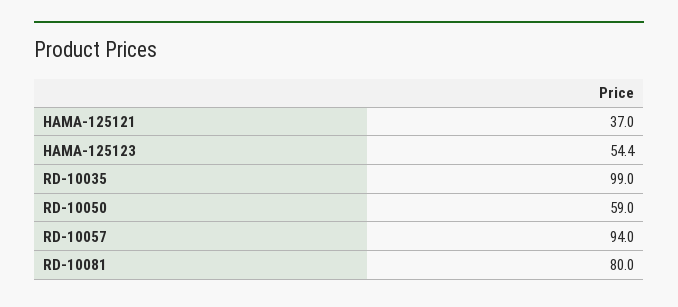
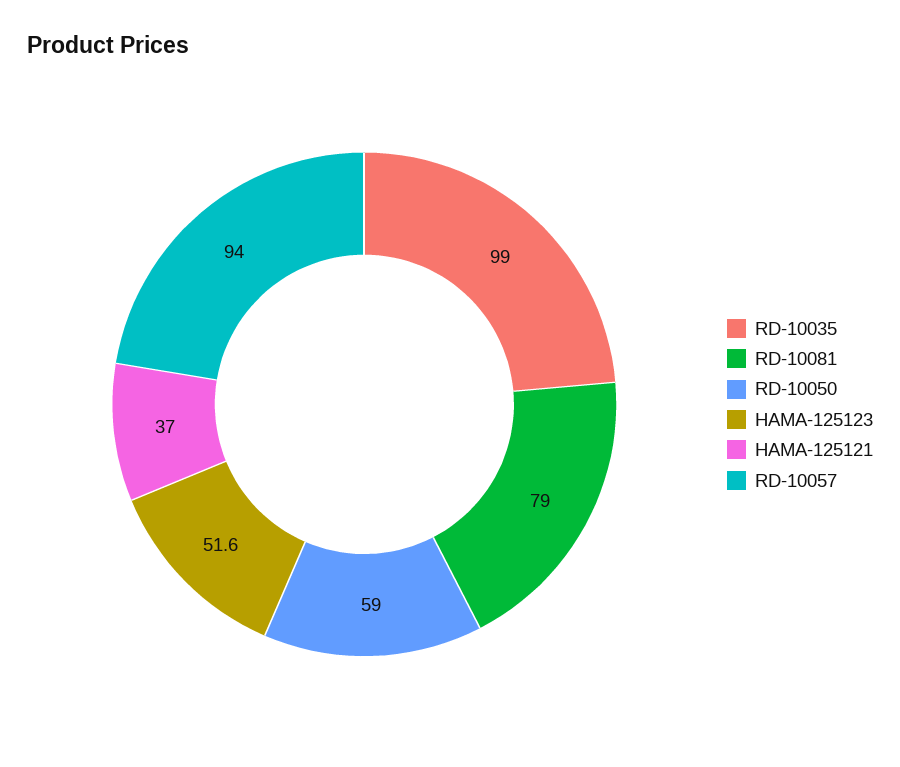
HAMA-125123: 54.4 -> 51.6
RD-10081: 80 -> 79

